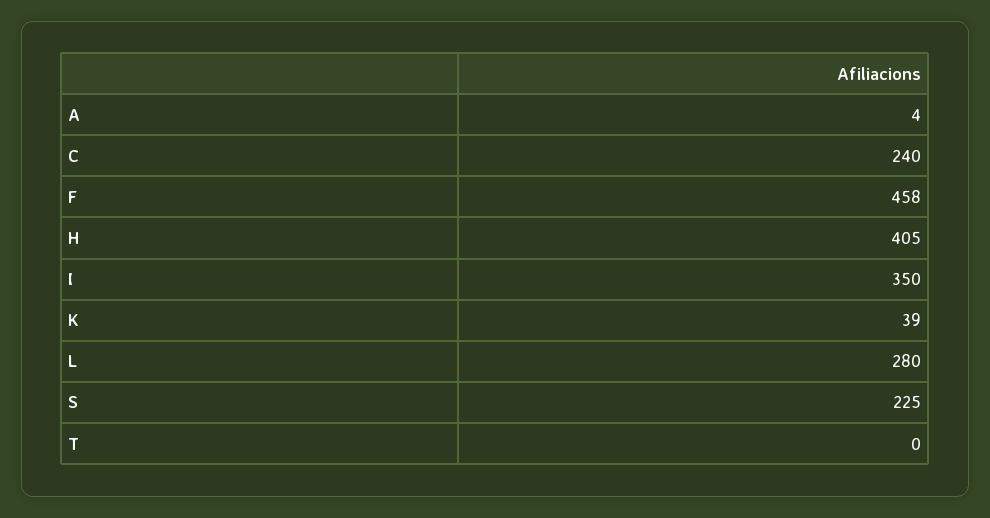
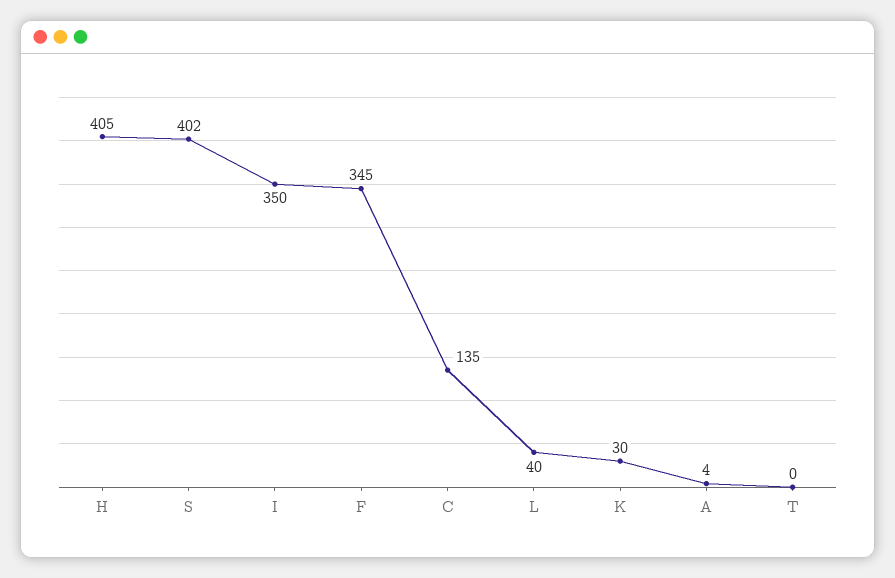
C: 240 -> 135
F: 458 -> 345
K: 39 -> 30
L: 280 -> 40
S: 225 -> 402

